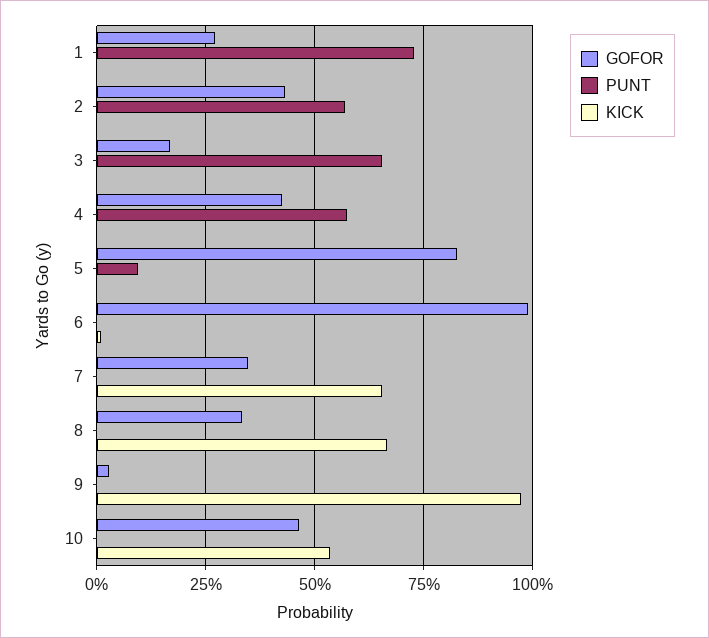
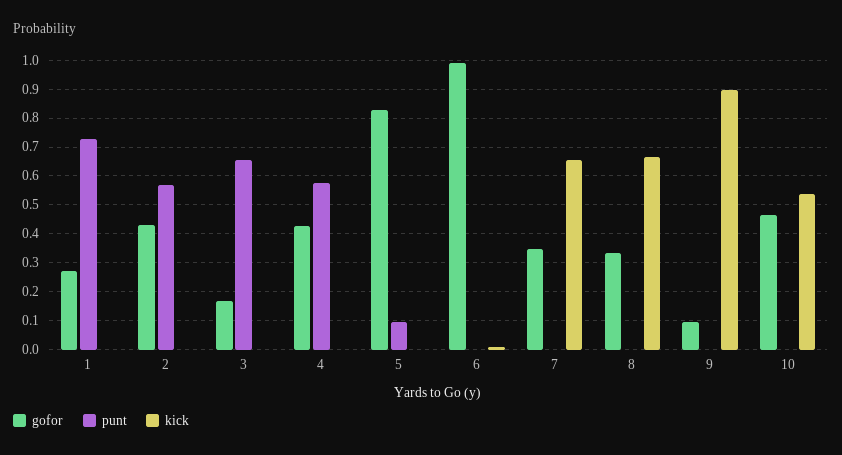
GOFOR, 9: 0.025 -> 0.1
KICK, 9: 0.975 -> 0.9

